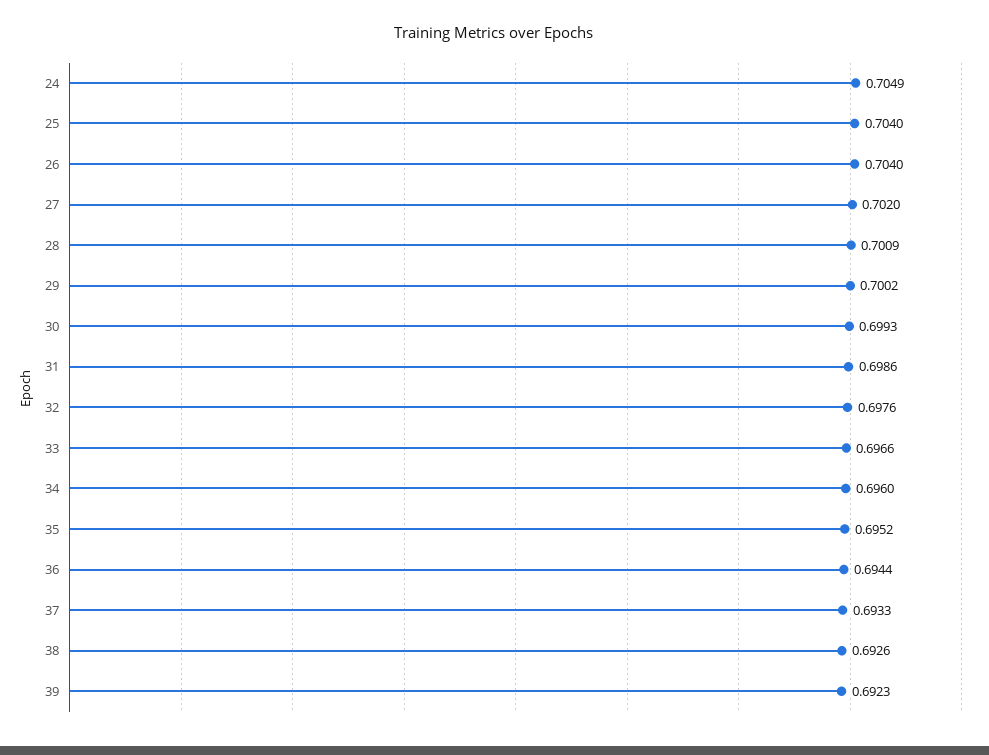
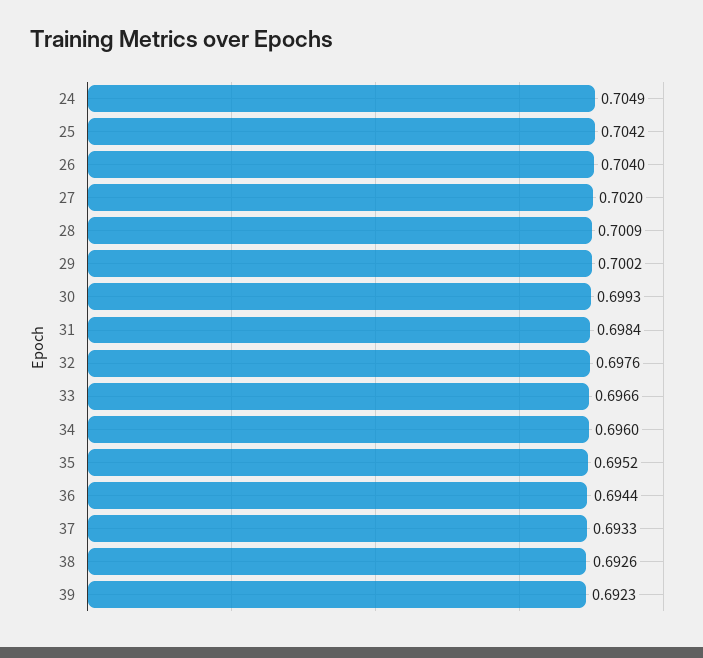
25: 0.704 -> 0.7042
31: 0.6986 -> 0.6984

